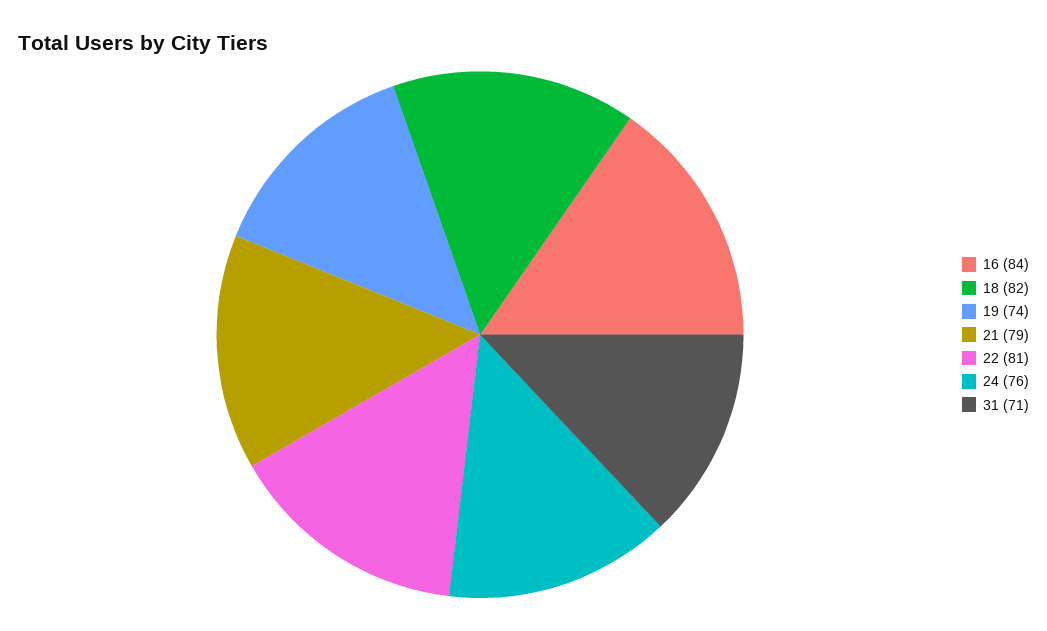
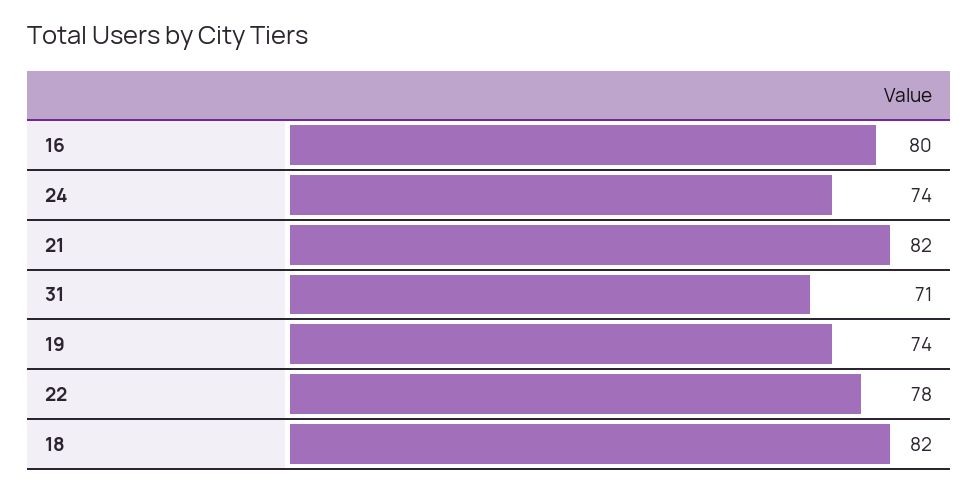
16: 84 -> 80
21: 79 -> 82
22: 81 -> 78
24: 76 -> 74

